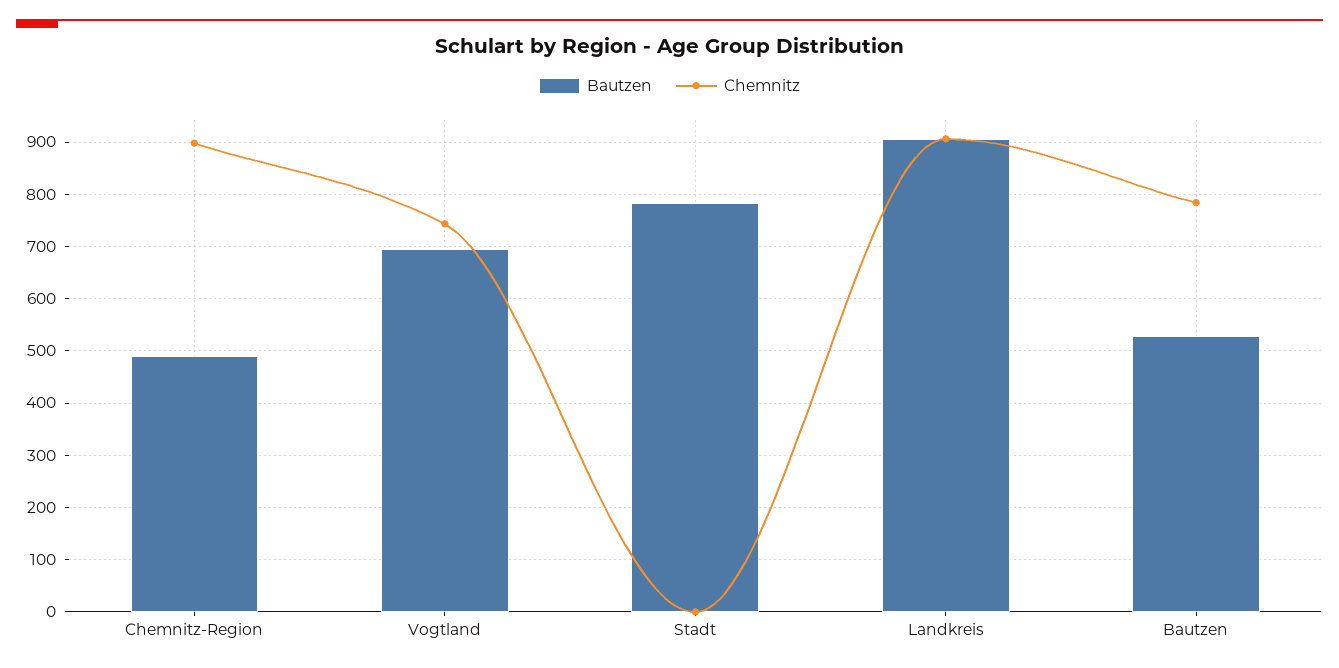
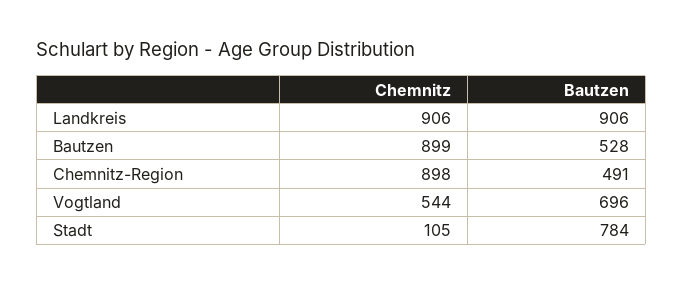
Chemnitz, Vogtland: 740 -> 544
Chemnitz, Stadt: 0 -> 105
Chemnitz, Bautzen: 780 -> 899

